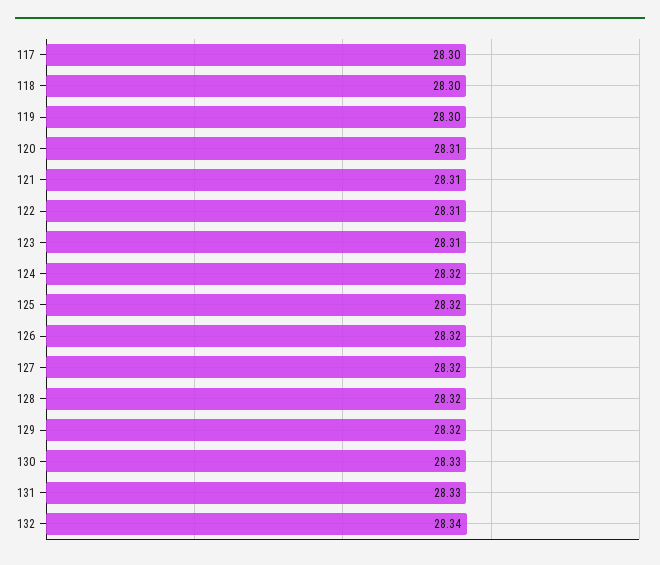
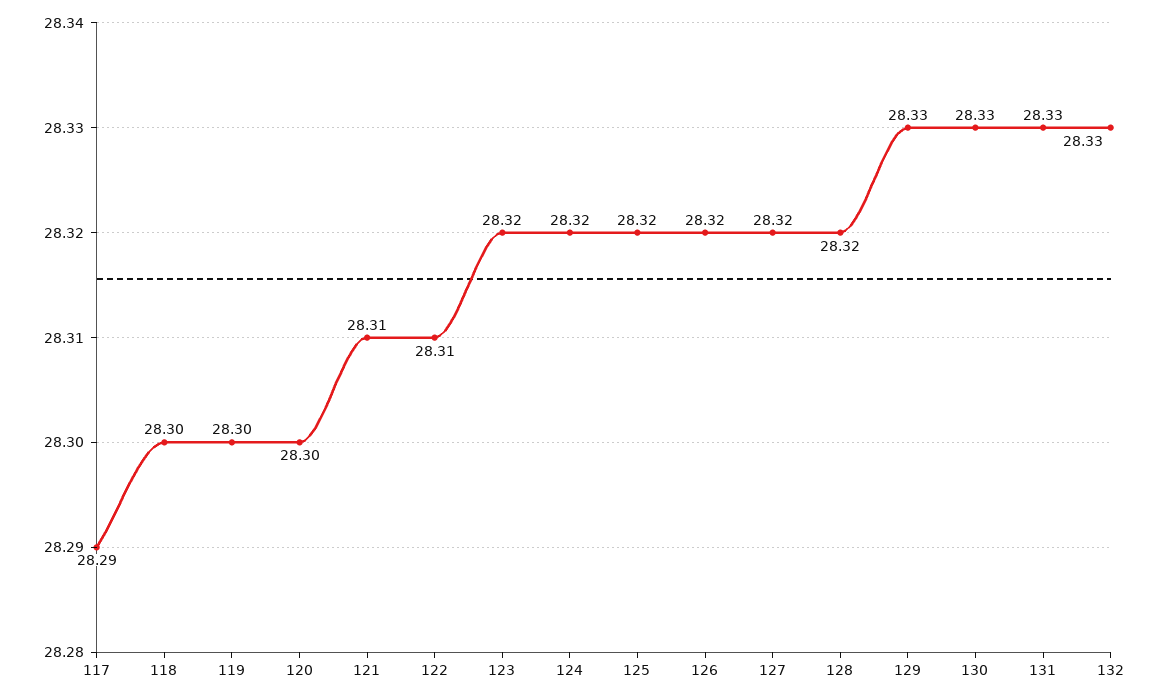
117: 28.3 -> 28.29
120: 28.31 -> 28.3
123: 28.31 -> 28.32
129: 28.32 -> 28.33
132: 28.34 -> 28.33

